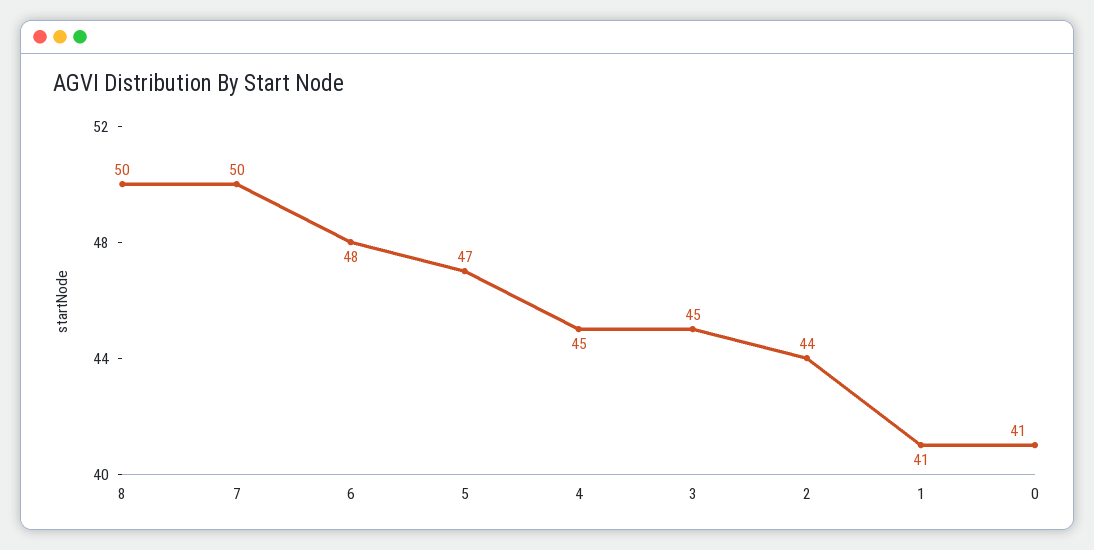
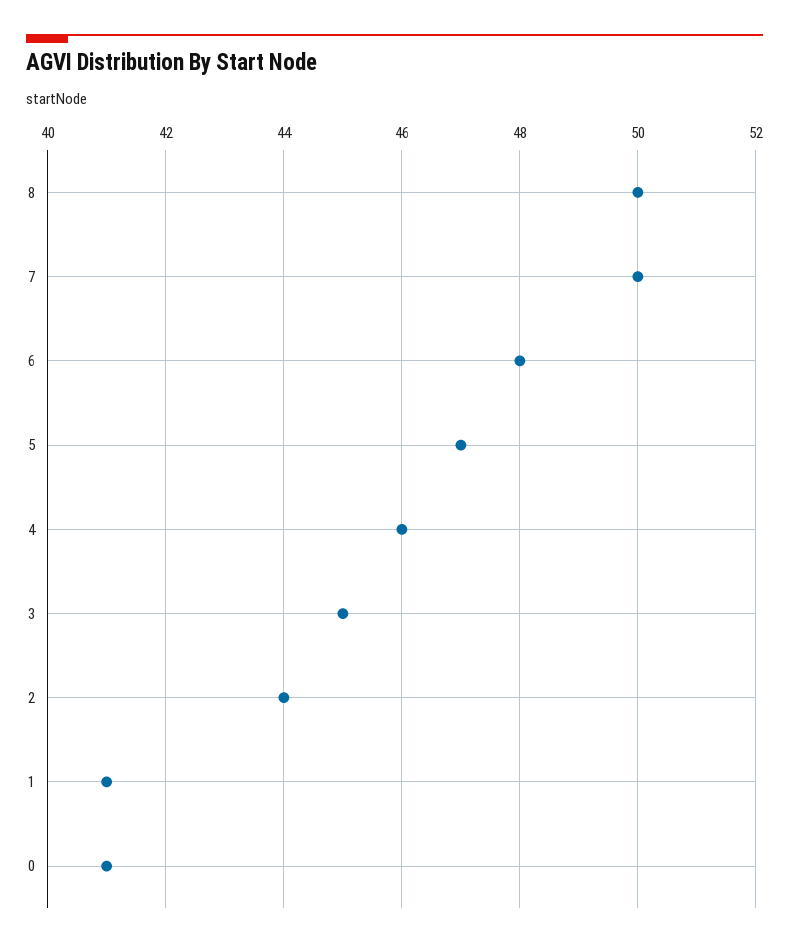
4: 45 -> 46

